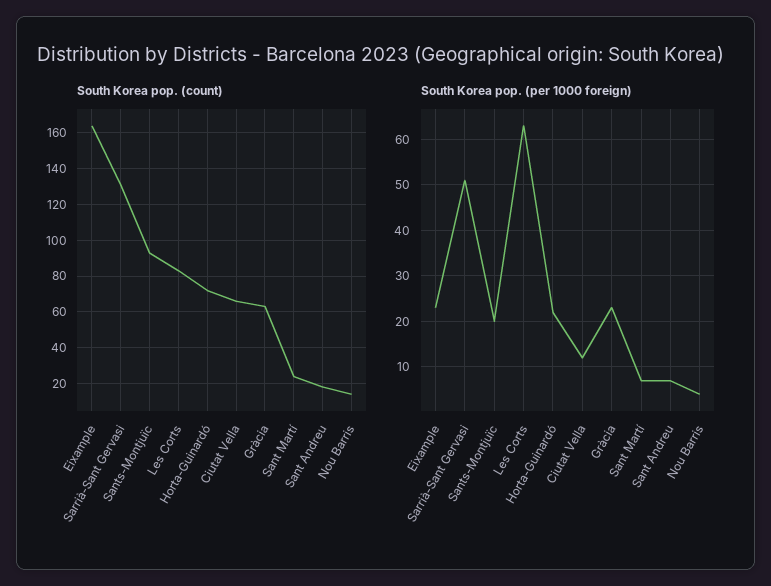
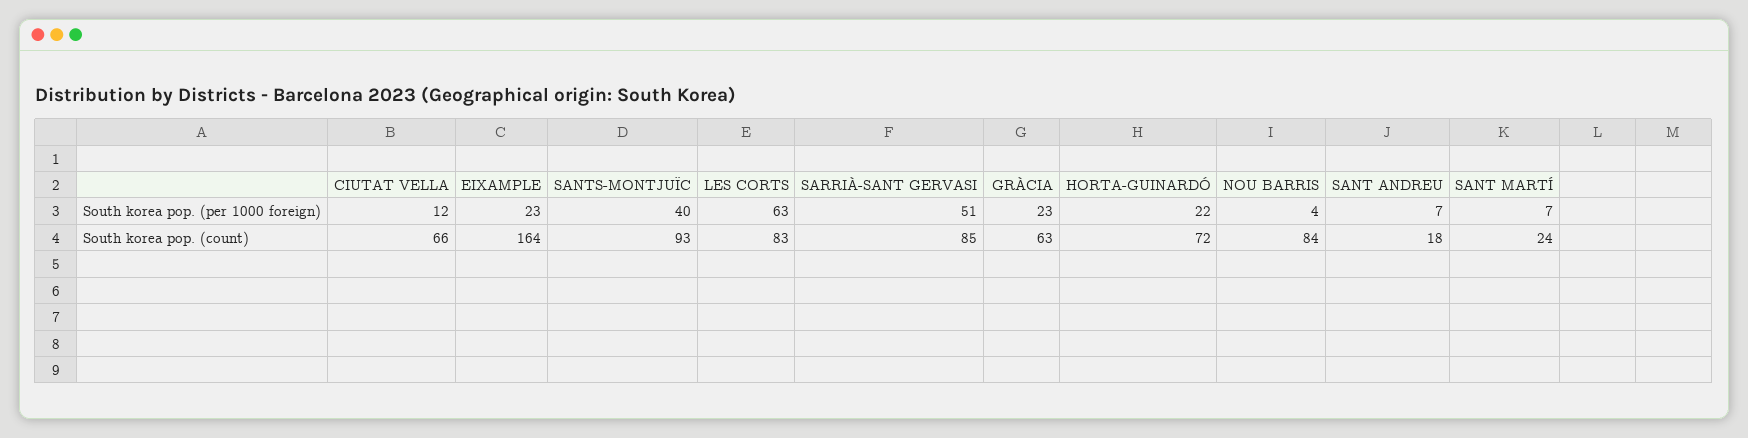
South Korea pop. (count), Sarrià-Sant Gervasi: 130 -> 85
South Korea pop. (count), Nou Barris: 15 -> 84
South Korea pop. (per 1000 foreign), Sants-Montjuïc: 20 -> 40

